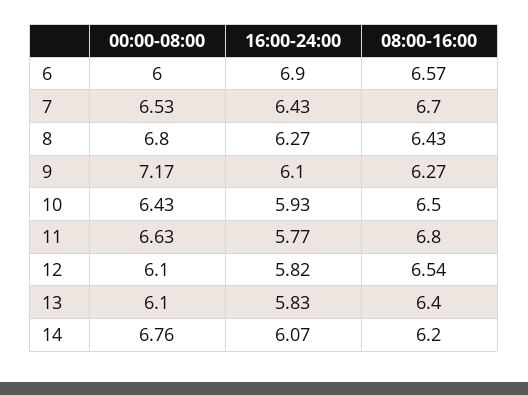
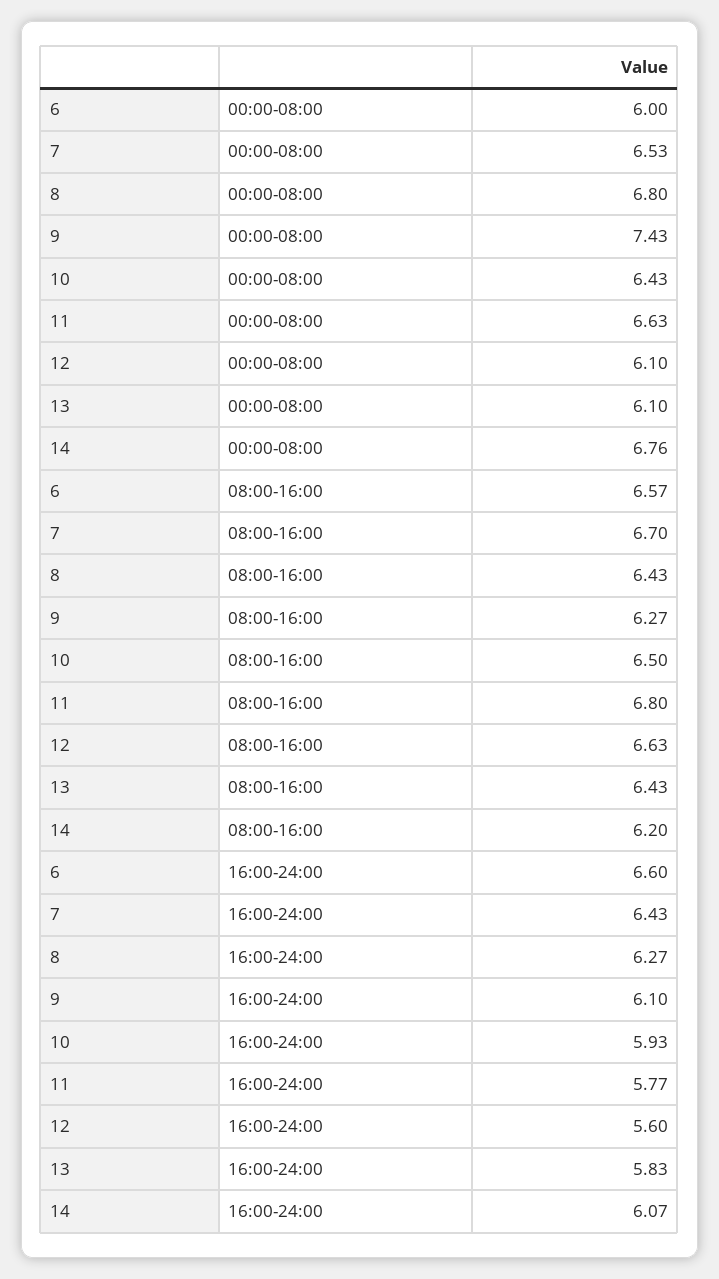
16:00-24:00, 6: 6.9 -> 6.6
00:00-08:00, 9: 7.17 -> 7.43
16:00-24:00, 12: 5.82 -> 5.6
08:00-16:00, 12: 6.54 -> 6.63
08:00-16:00, 13: 6.4 -> 6.43

